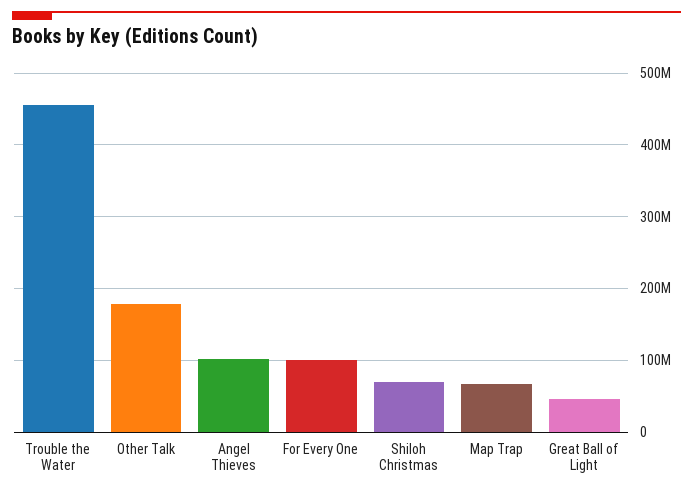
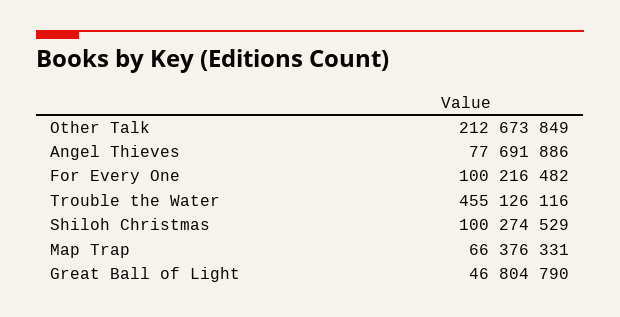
Other Talk: 180000000 -> 212673849
Angel Thieves: 100000000 -> 77691886
Shiloh Christmas: 70000000 -> 100274529

